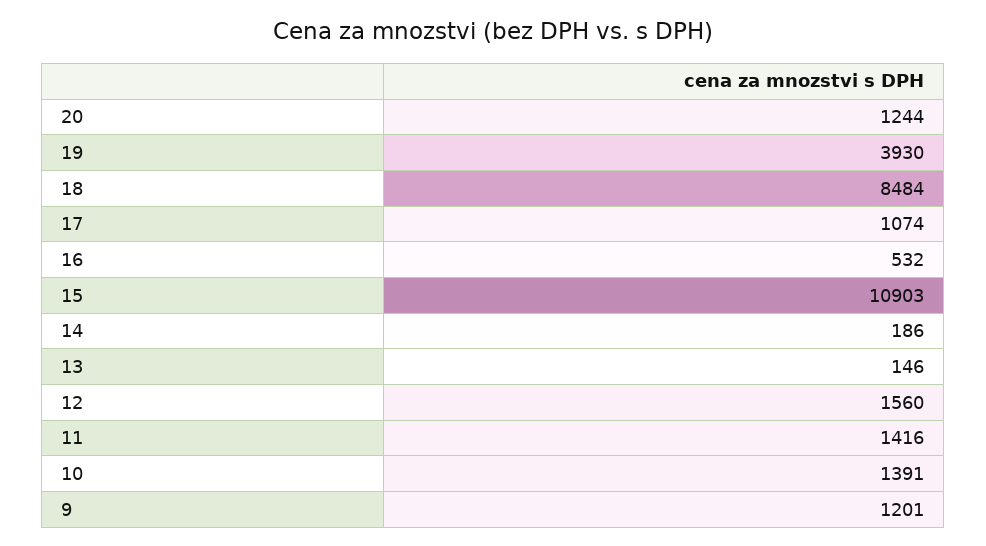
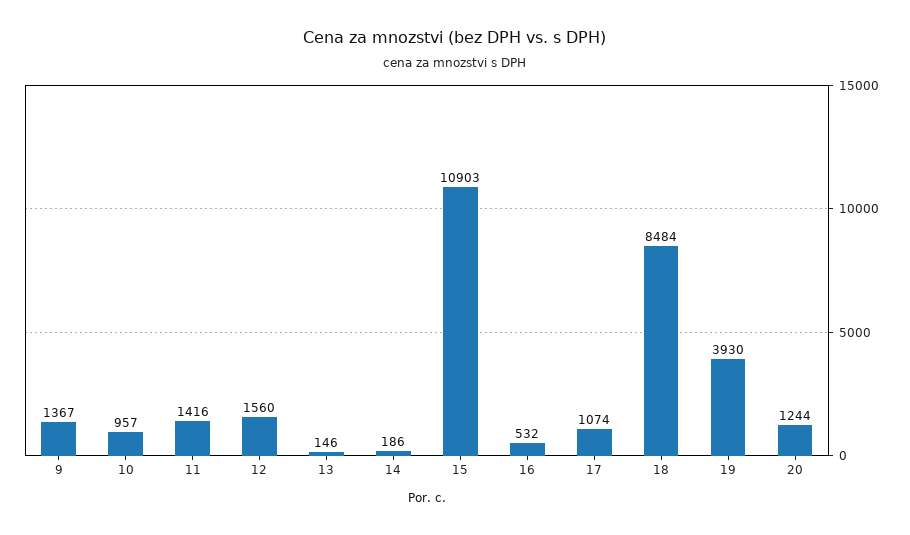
10: 1391 -> 957
9: 1201 -> 1367

